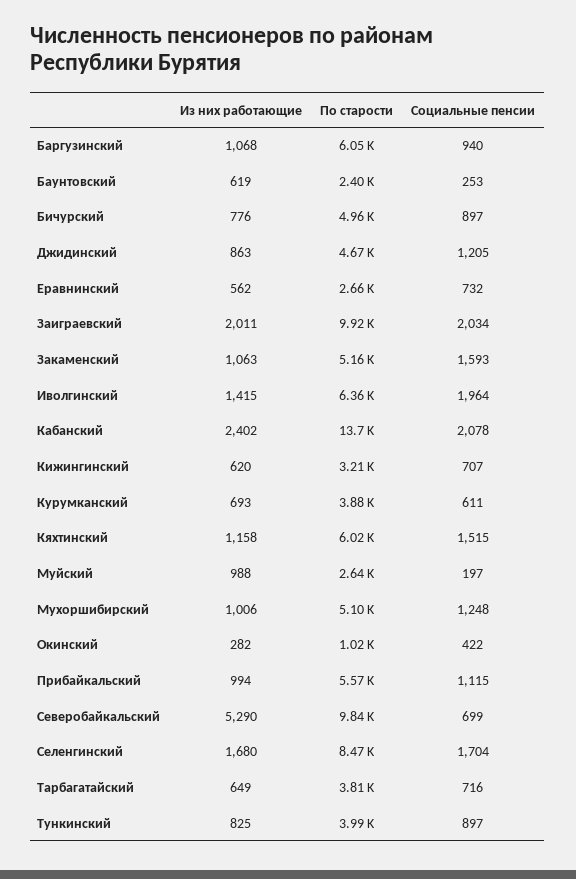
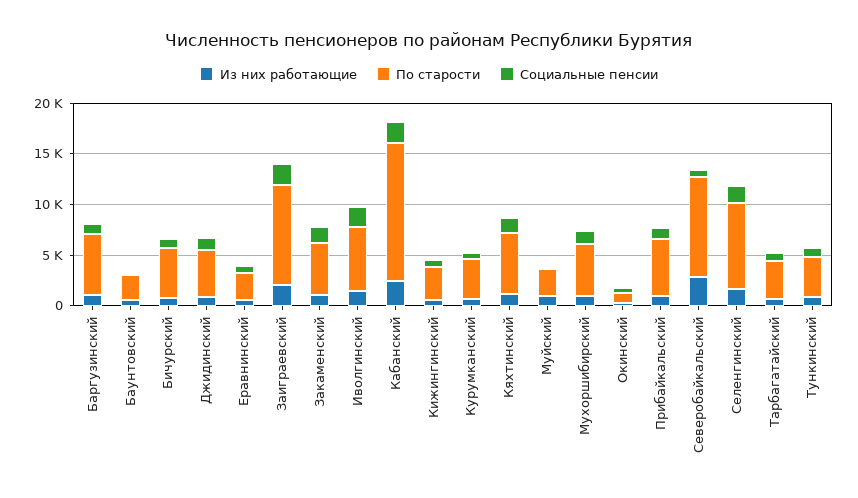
Из них работающие, Северобайкальский: 5290 -> 3000

